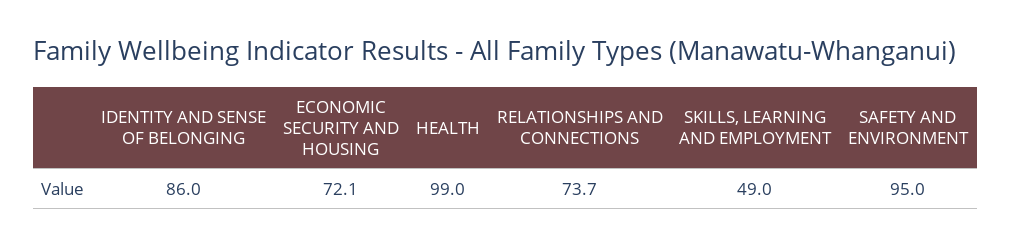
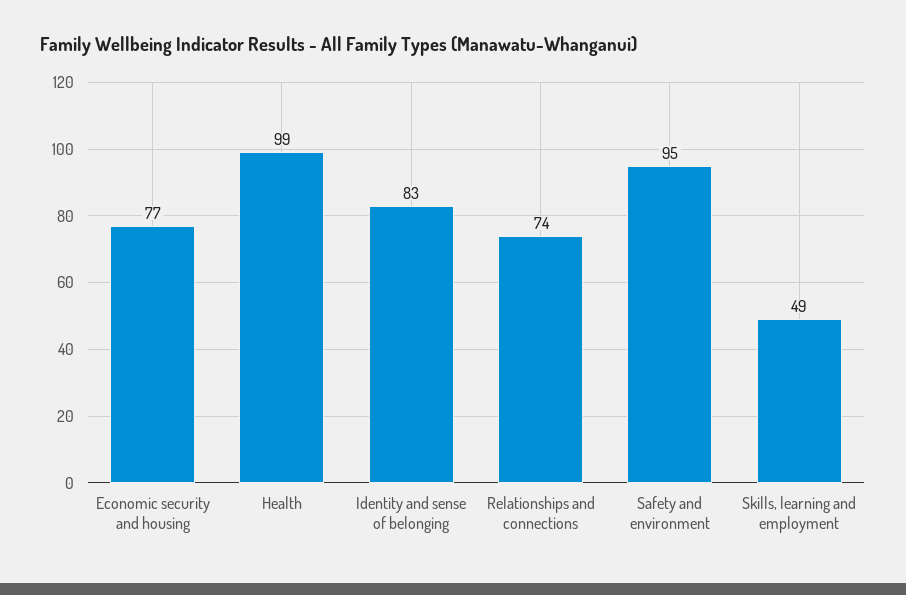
IDENTITY AND SENSE OF BELONGING: 86 -> 83
ECONOMIC SECURITY AND HOUSING: 72.1 -> 77

